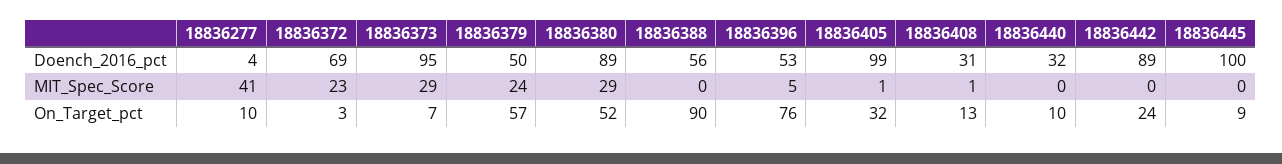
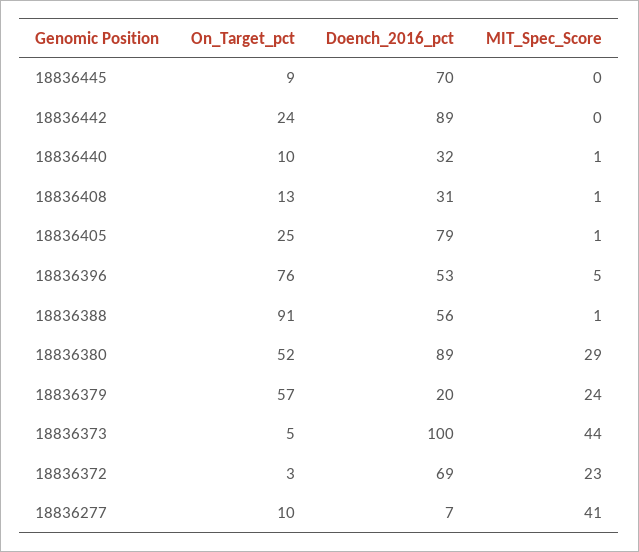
18836277, Doench_2016_pct: 4 -> 7
18836373, Doench_2016_pct: 95 -> 100
18836379, Doench_2016_pct: 50 -> 20
18836405, Doench_2016_pct: 99 -> 79
18836445, Doench_2016_pct: 100 -> 70
18836373, MIT_Spec_Score: 29 -> 44
18836388, MIT_Spec_Score: 0 -> 1
18836440, MIT_Spec_Score: 0 -> 1
18836373, On_Target_pct: 7 -> 5
18836388, On_Target_pct: 90 -> 91
18836405, On_Target_pct: 32 -> 25

